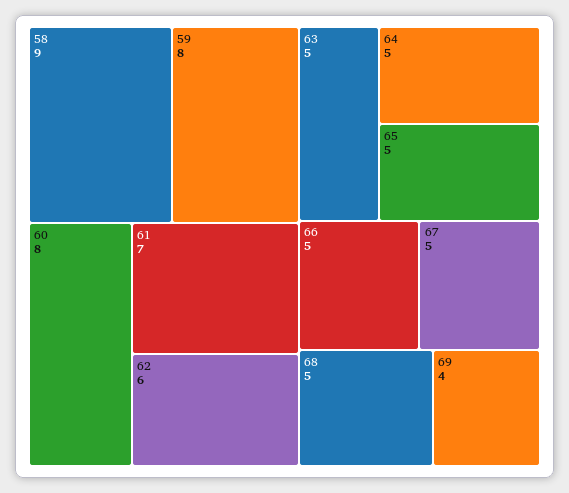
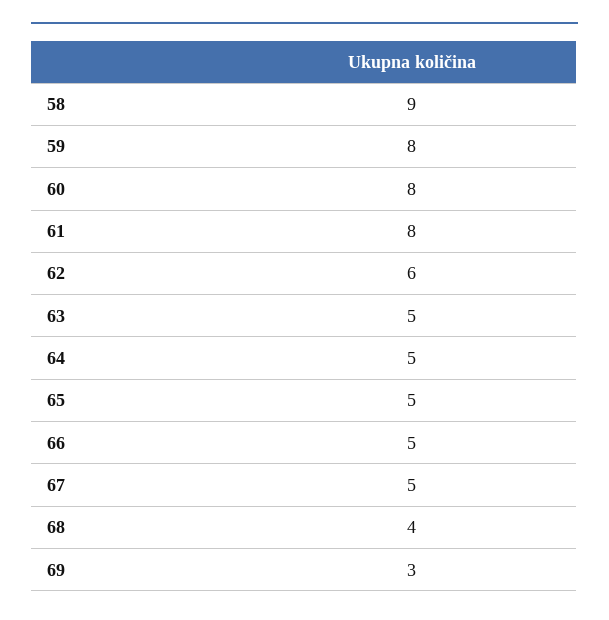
61: 7 -> 8
68: 5 -> 4
69: 4 -> 3

